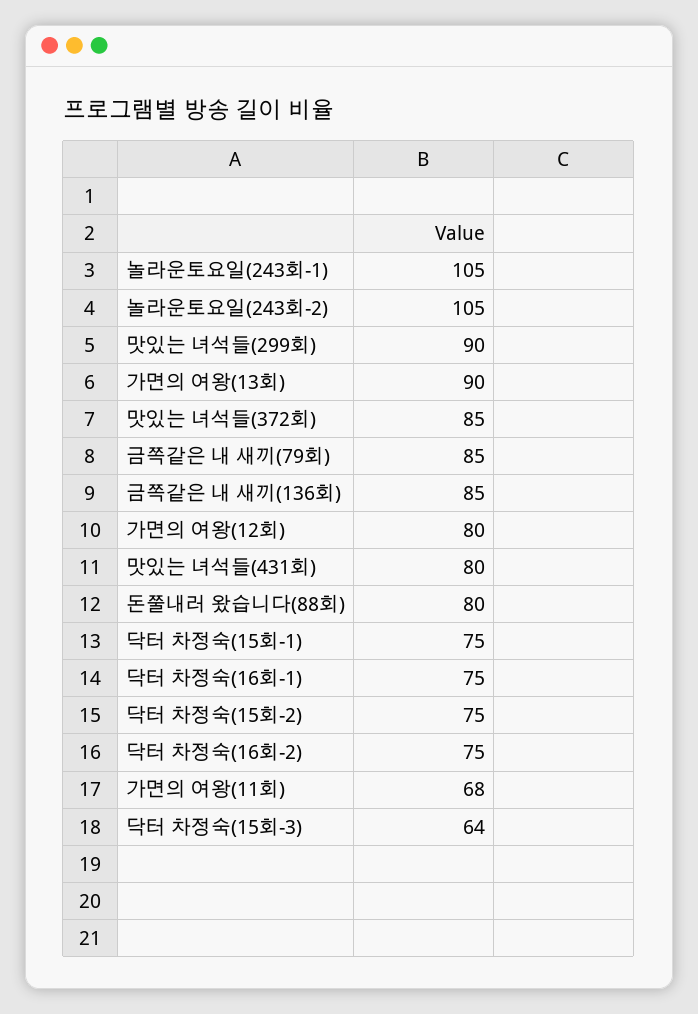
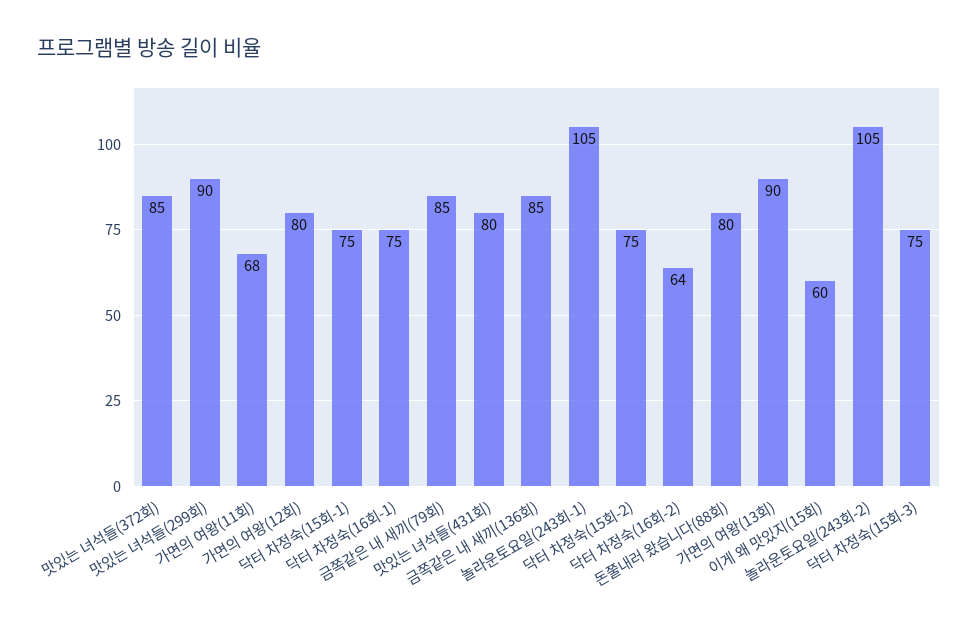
닥터 차정숙(16회-2): 75 -> 64
닥터 차정숙(15회-3): 64 -> 75
이게 왜 맛있지(15회): none -> 60

